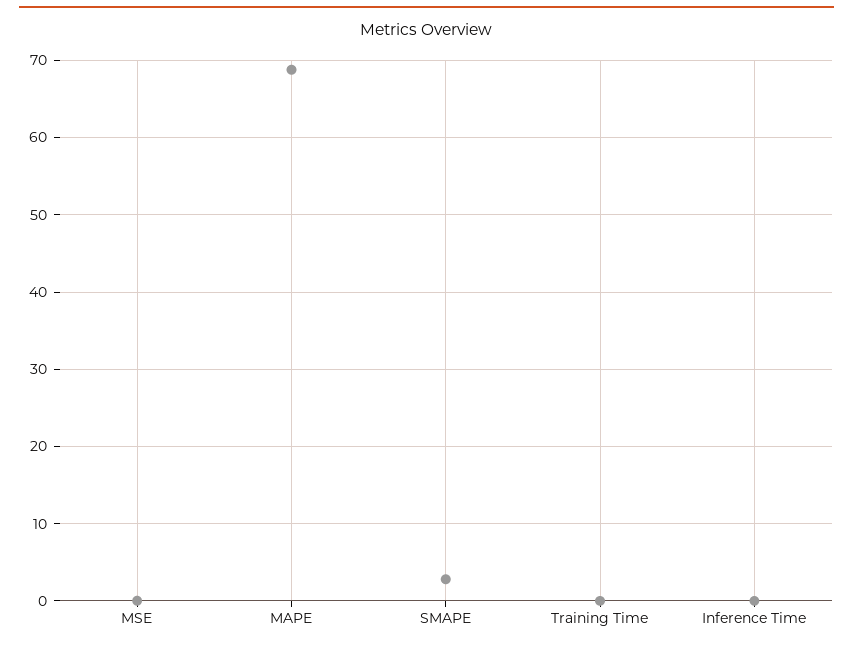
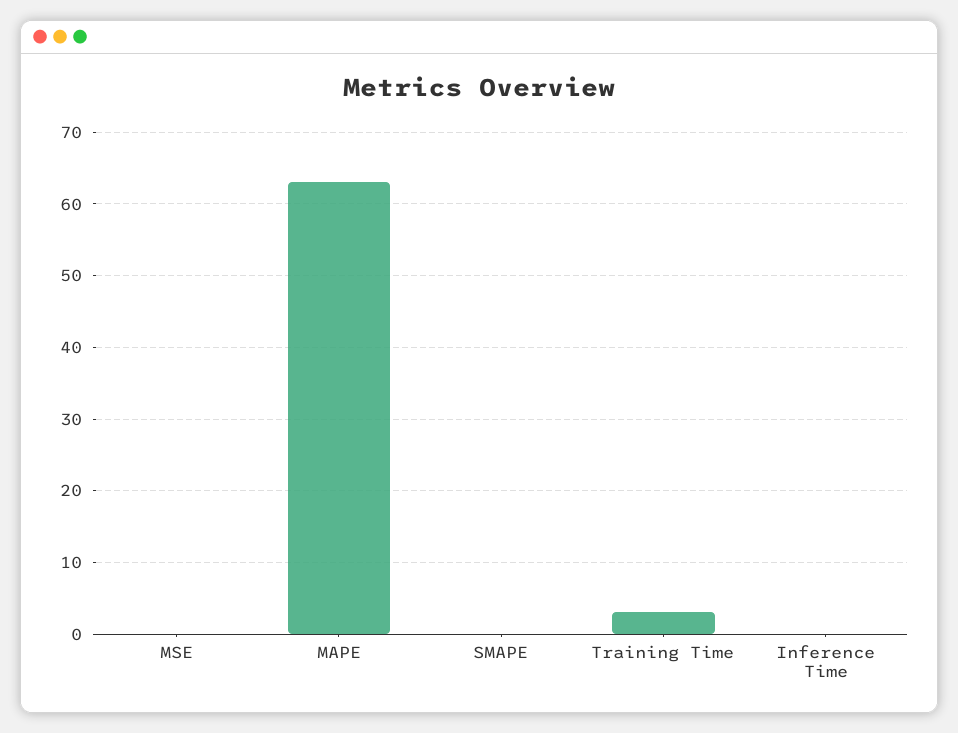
MAPE: 69 -> 63
SMAPE: 3 -> 0
Training Time: 0 -> 3

